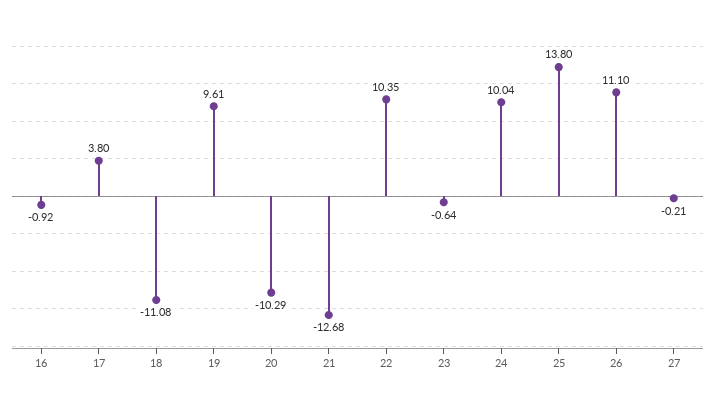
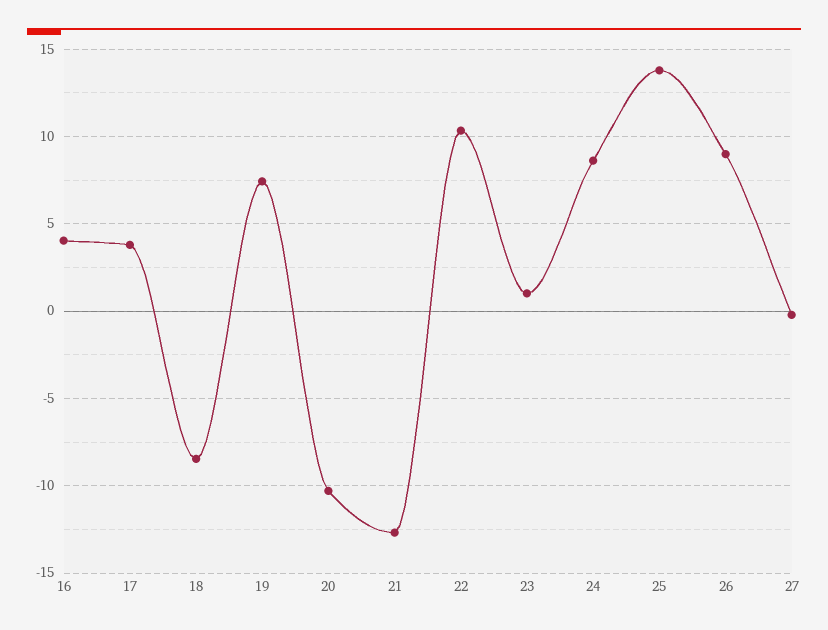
16: -0.92 -> 4
18: -11.08 -> -8.5
19: 9.61 -> 7.5
23: -0.64 -> 1
24: 10.04 -> 8.5
26: 11.1 -> 9

